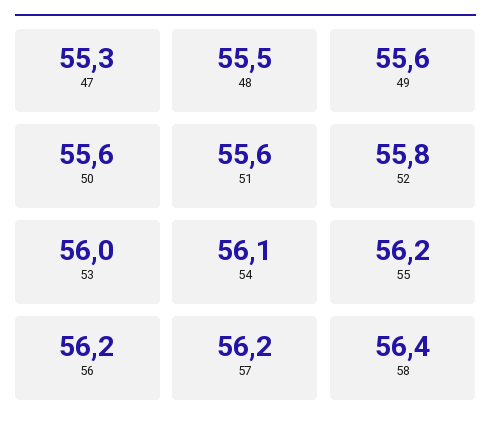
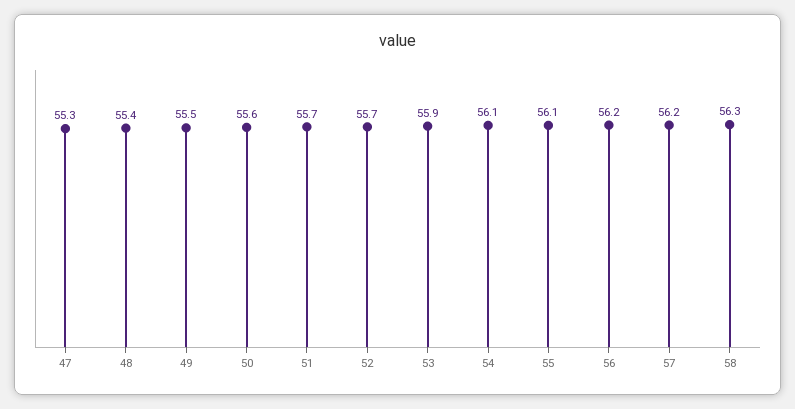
48: 55.5 -> 55.4
49: 55.6 -> 55.5
51: 55.6 -> 55.7
52: 55.8 -> 55.7
53: 56 -> 55.9
55: 56.2 -> 56.1
58: 56.4 -> 56.3

